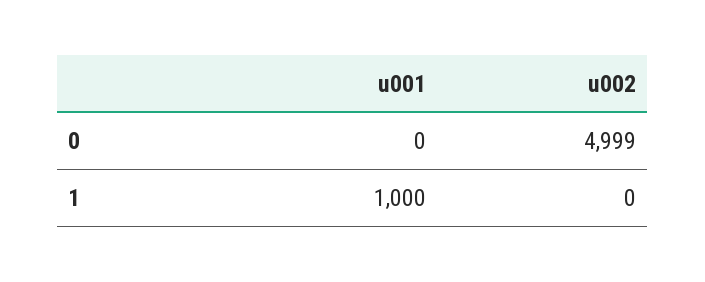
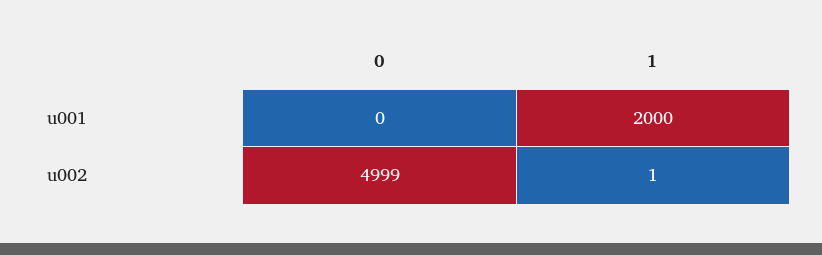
u001, 1: 1000 -> 2000
u002, 1: 0 -> 1

